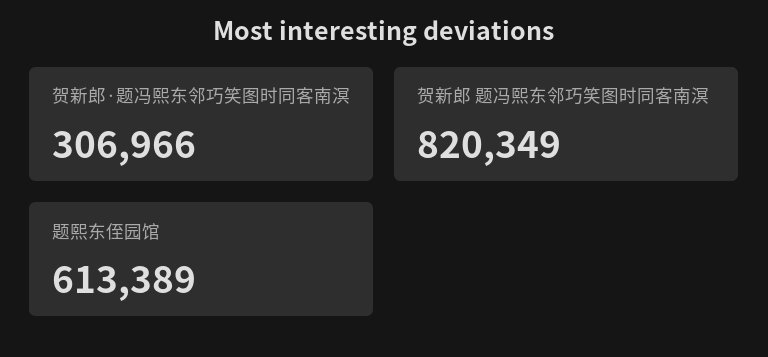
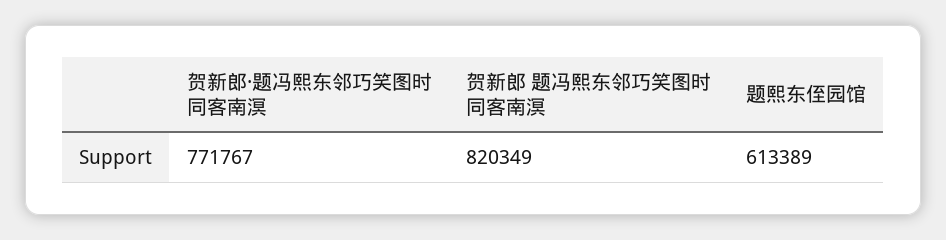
贺新郎·题冯熙东邻巧笑图时同客南溟: 306966 -> 771767

